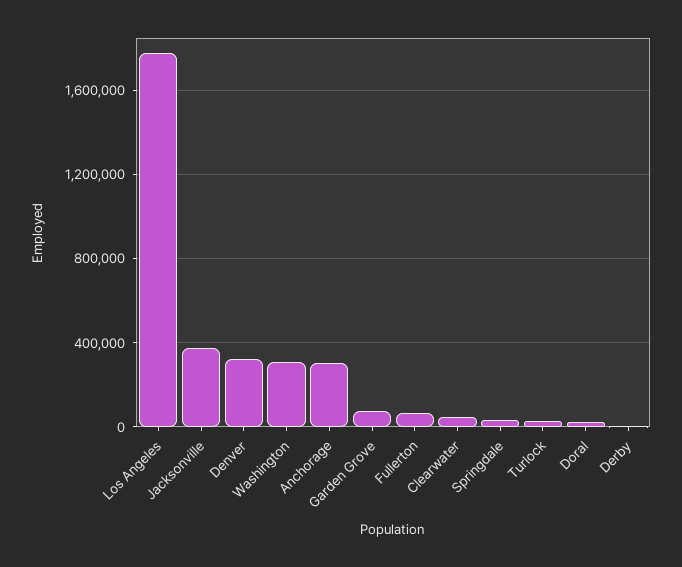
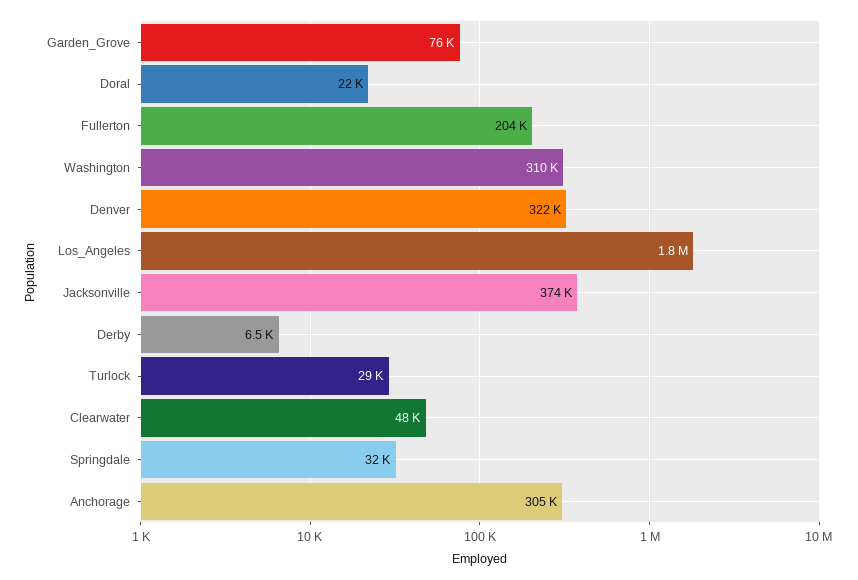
Fullerton: 50000 -> 204000

